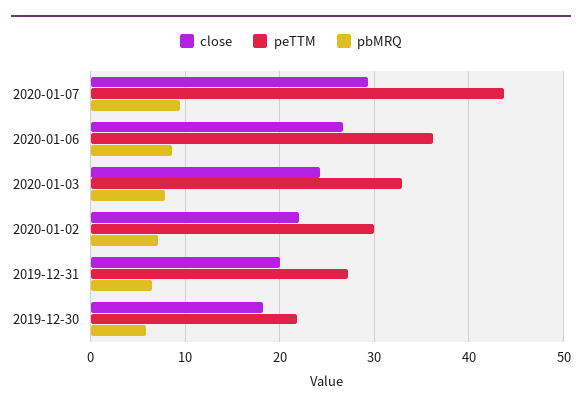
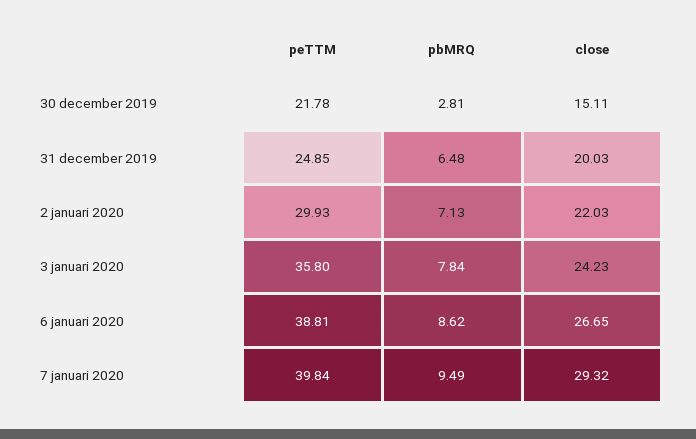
peTTM, 2020-01-07: 44 -> 39.84
peTTM, 2020-01-06: 36 -> 38.81
peTTM, 2020-01-03: 33 -> 35.8
peTTM, 2019-12-31: 27 -> 24.85
close, 2019-12-30: 18 -> 15.11
pbMRQ, 2019-12-30: 6 -> 2.81

